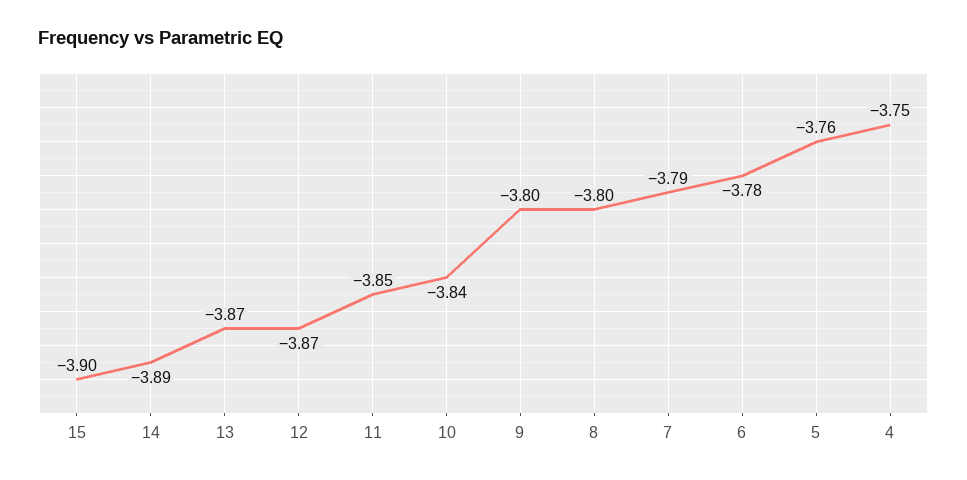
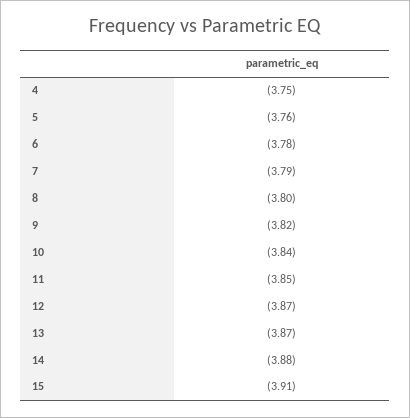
15: -3.9 -> -3.91
14: -3.89 -> -3.88
9: -3.8 -> -3.82

